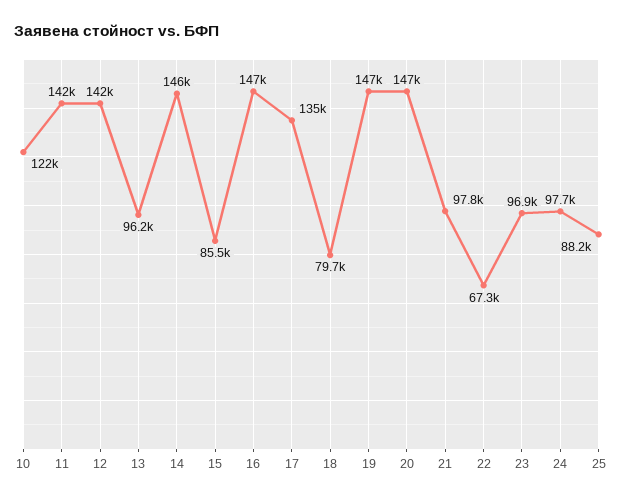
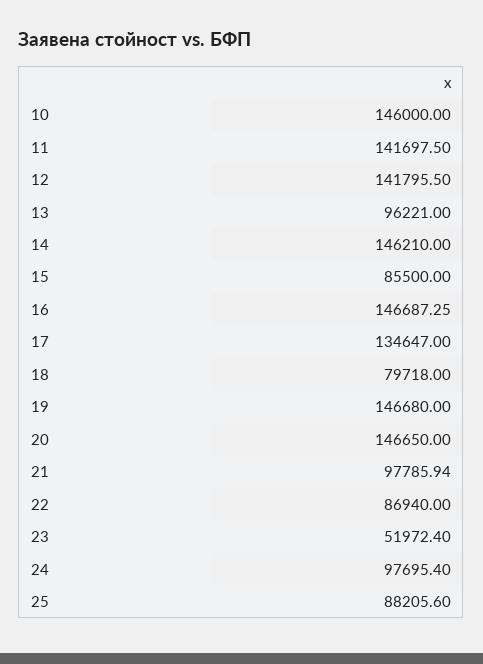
10: 122000 -> 146000
22: 67300 -> 86940
23: 96900 -> 51972.4

